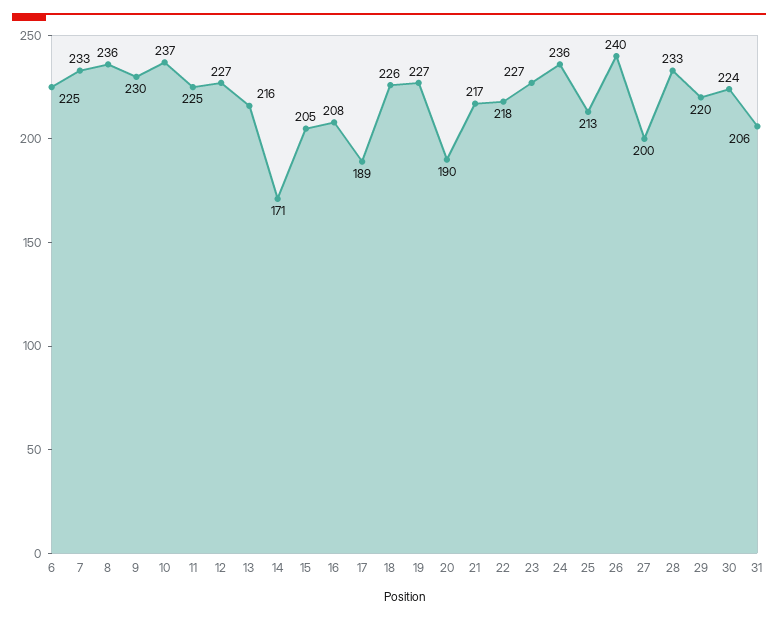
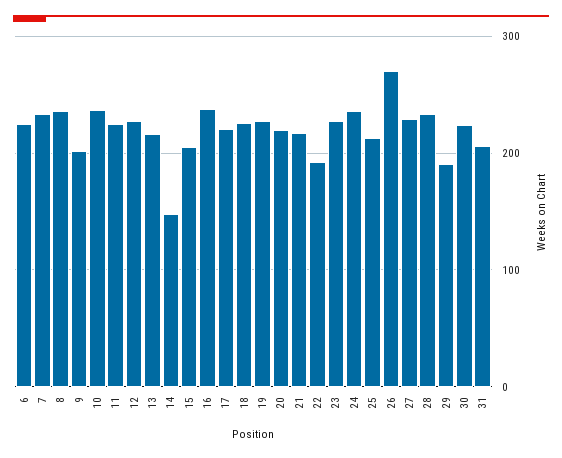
9: 230 -> 200
14: 171 -> 150
16: 208 -> 240
17: 189 -> 220
20: 190 -> 220
22: 218 -> 190
26: 240 -> 270
27: 200 -> 230
29: 220 -> 190

